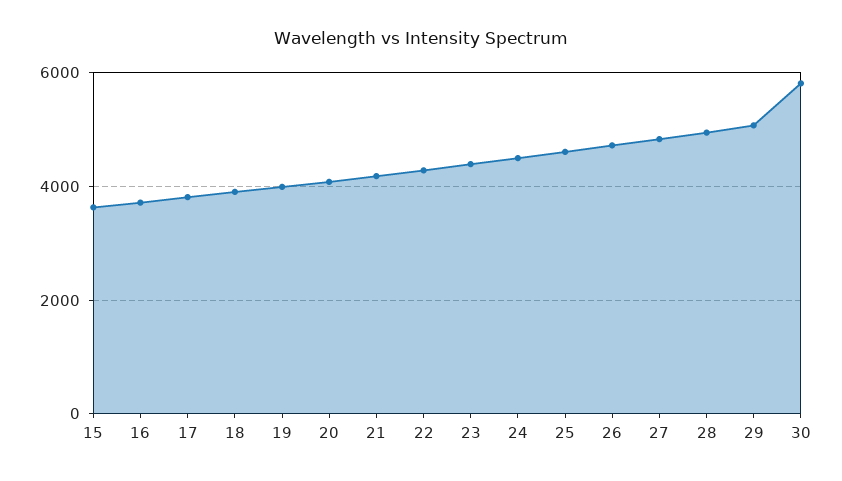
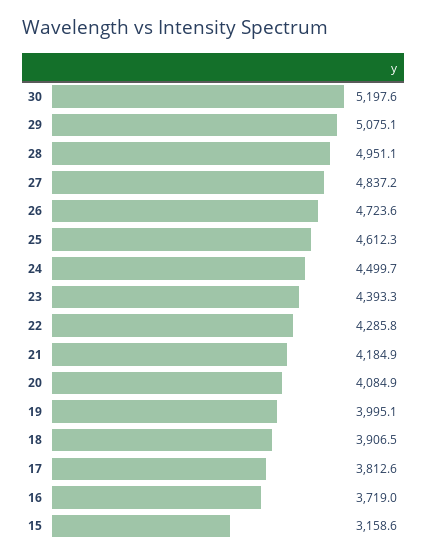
15: 3600 -> 3158.6
30: 5800 -> 5197.6

